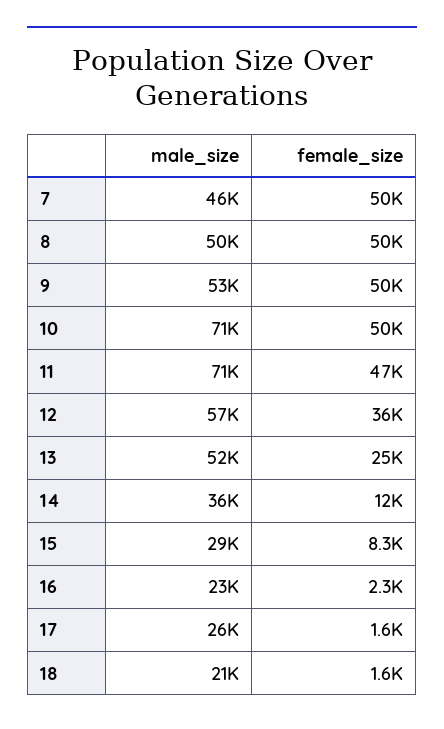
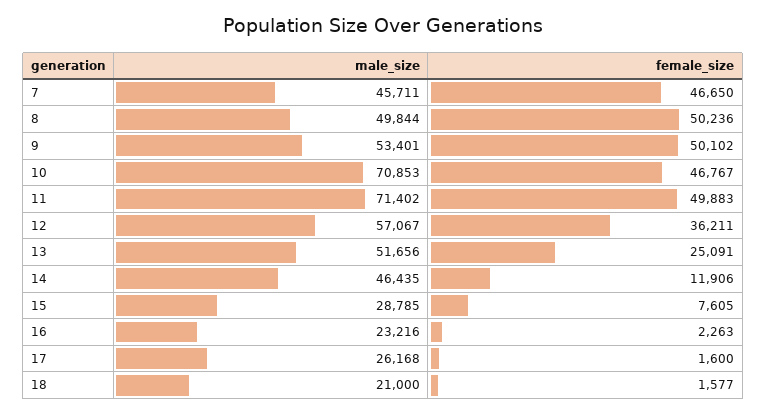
female_size, 7: 50000 -> 46650
female_size, 10: 50000 -> 46767
female_size, 11: 47000 -> 49883
male_size, 14: 36000 -> 46435
female_size, 15: 8300 -> 7605

